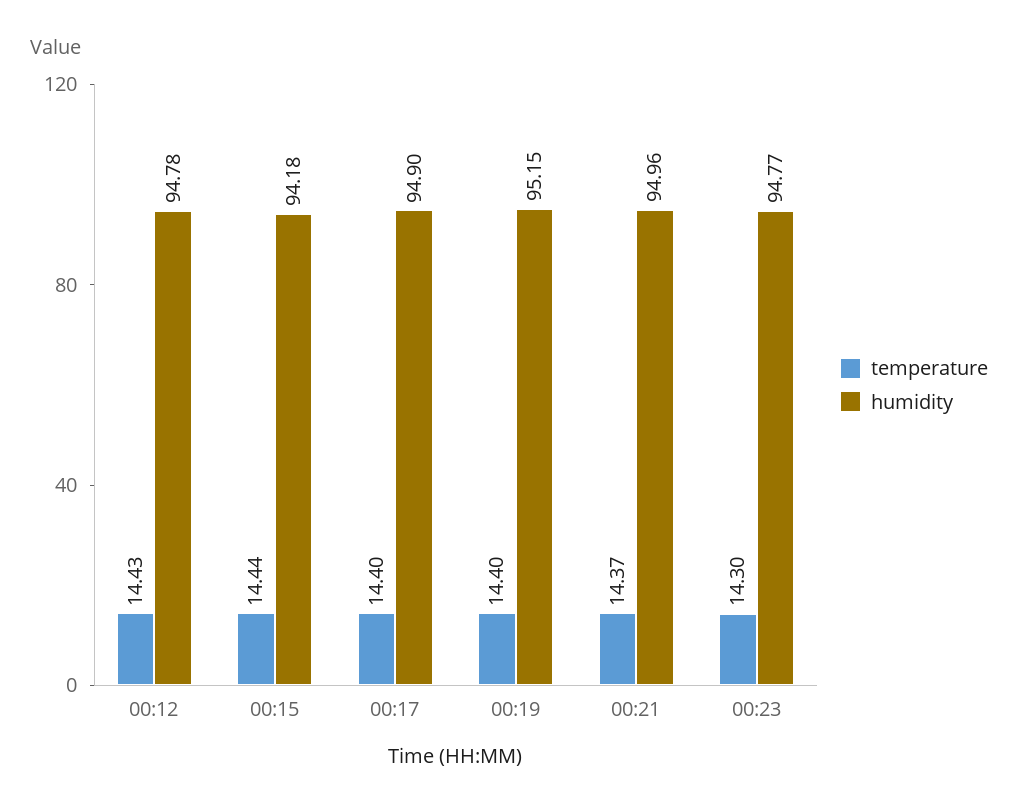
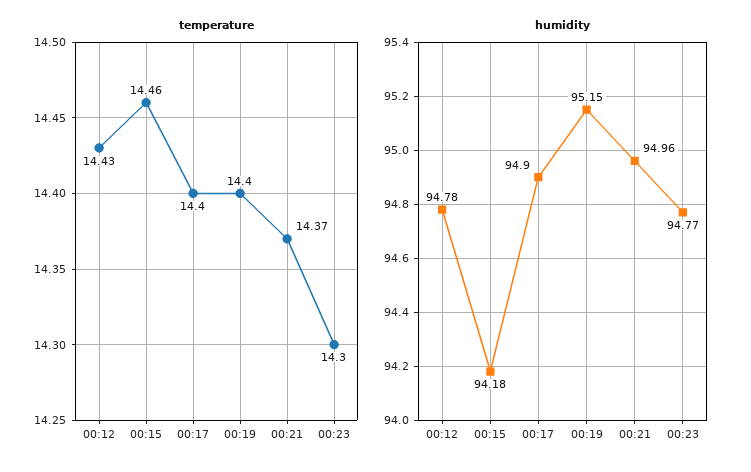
temperature, 00:15: 14.44 -> 14.46

